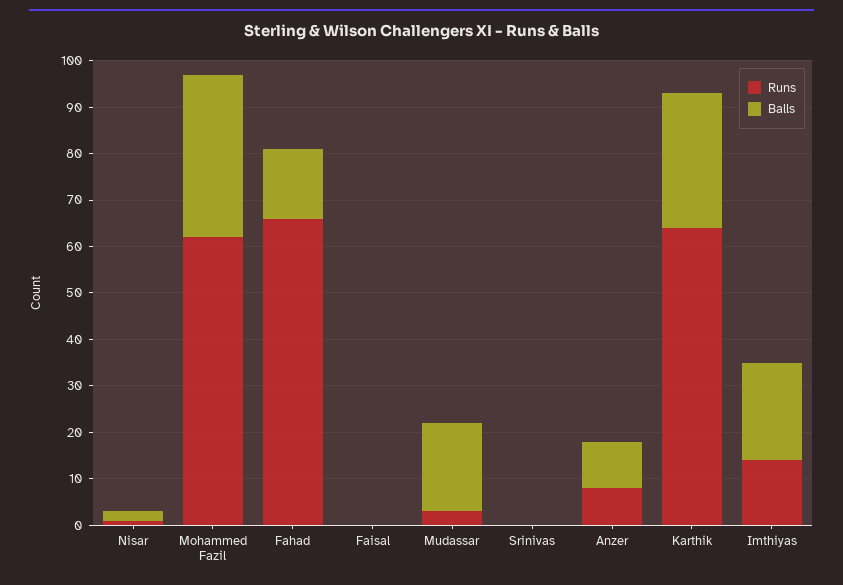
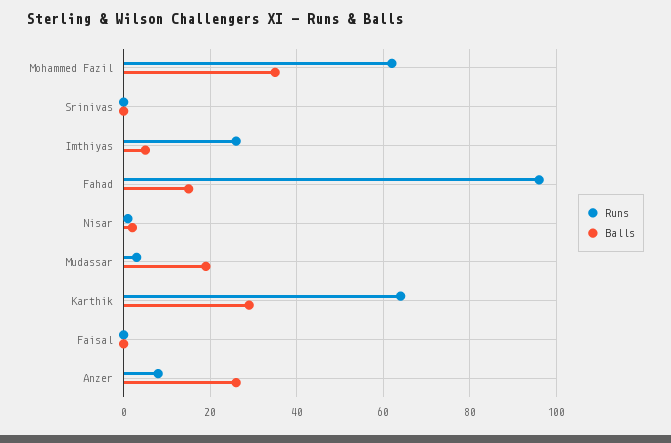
Runs, Fahad: 65 -> 95
Balls, Anzer: 10 -> 25
Runs, Imthiyas: 15 -> 25
Balls, Imthiyas: 20 -> 5

